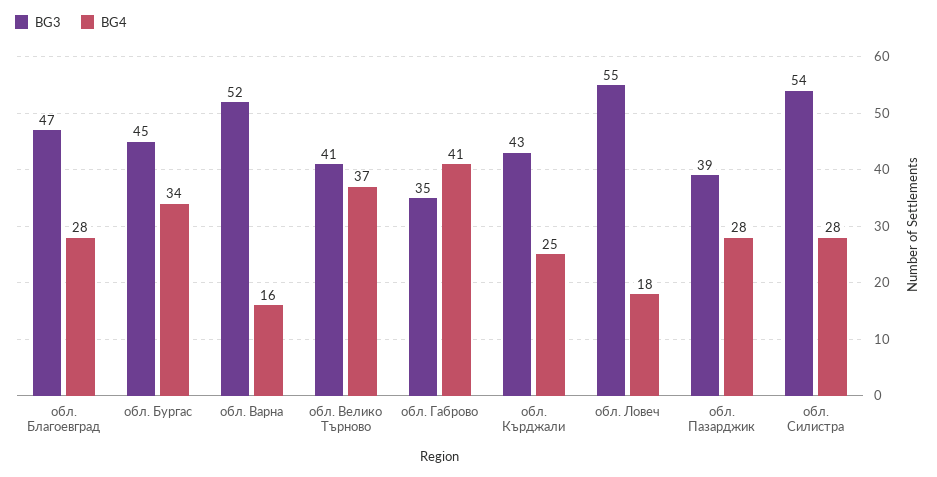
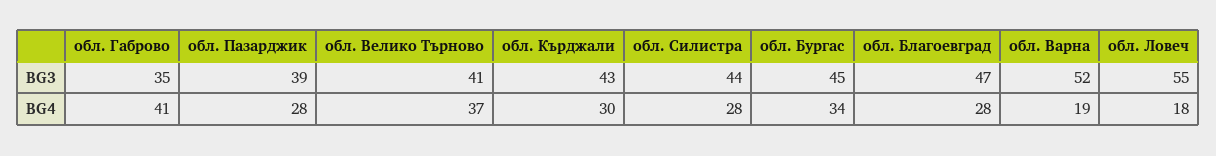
BG4, обл. Варна: 16 -> 19
BG4, обл. Кърджали: 25 -> 30
BG3, обл. Силистра: 54 -> 44

